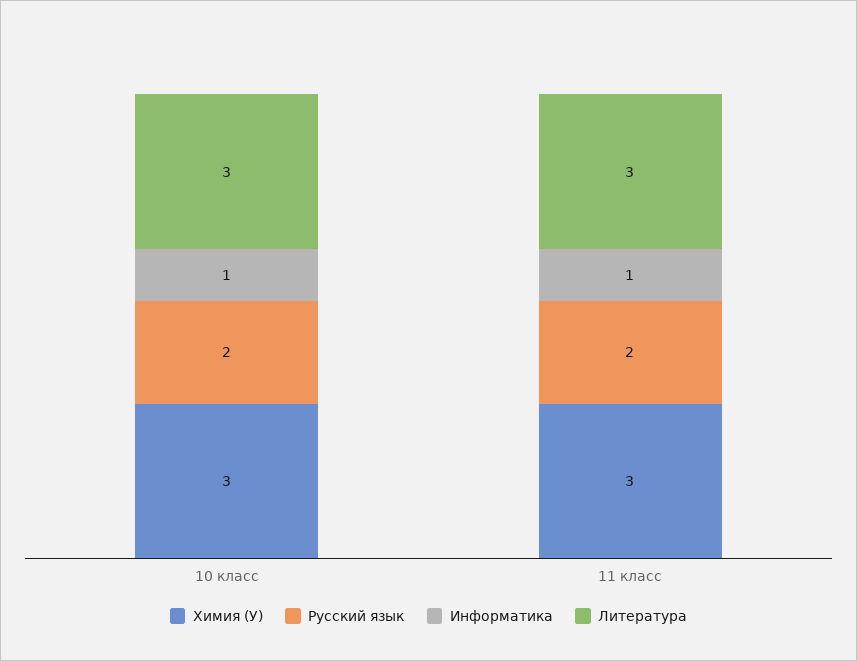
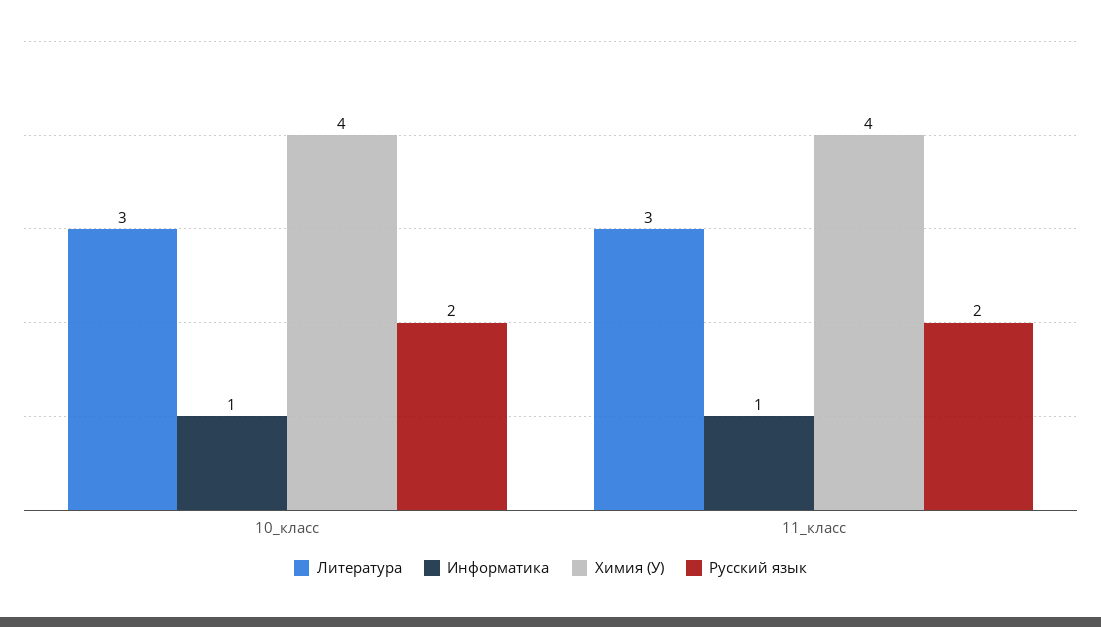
Химия (У), 10 класс: 3 -> 4
Химия (У), 11 класс: 3 -> 4

